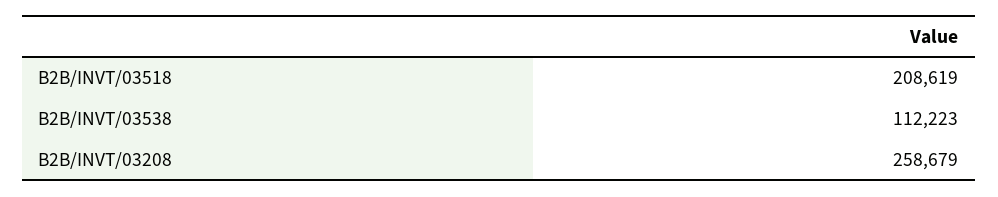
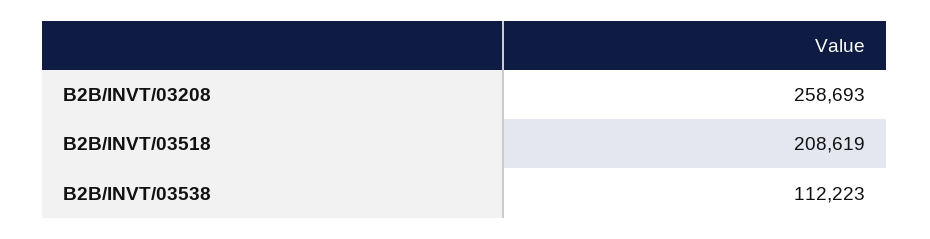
B2B/INVT/03208: 258679 -> 258693

